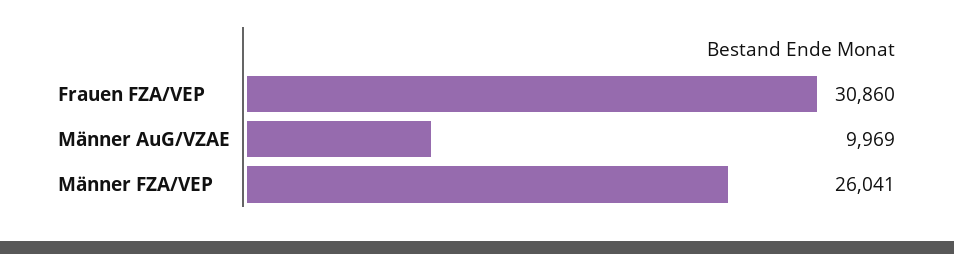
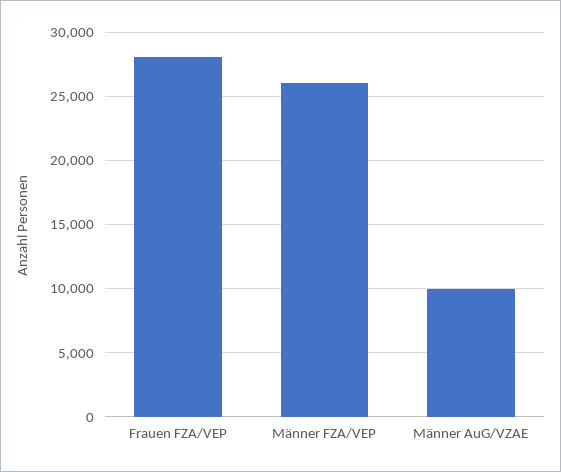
Frauen FZA/VEP: 30860 -> 28000

